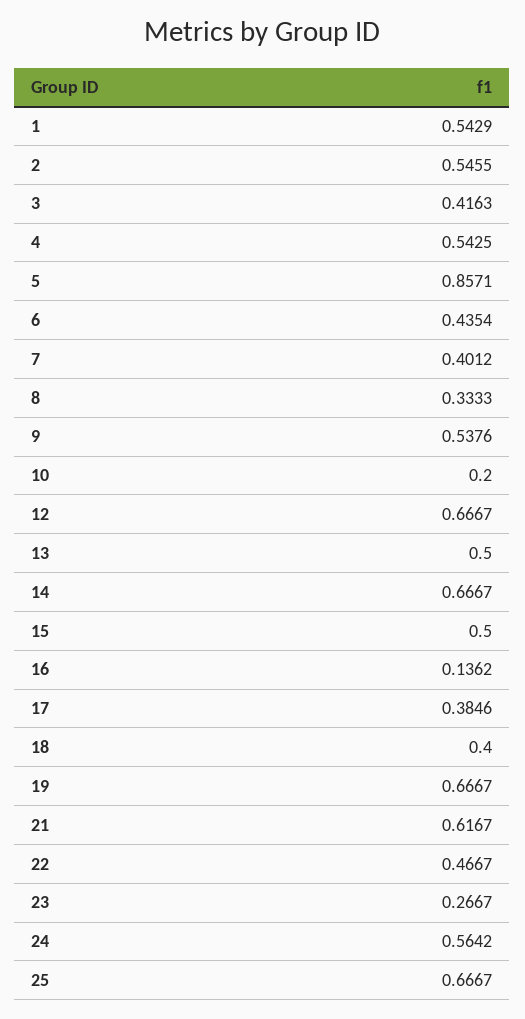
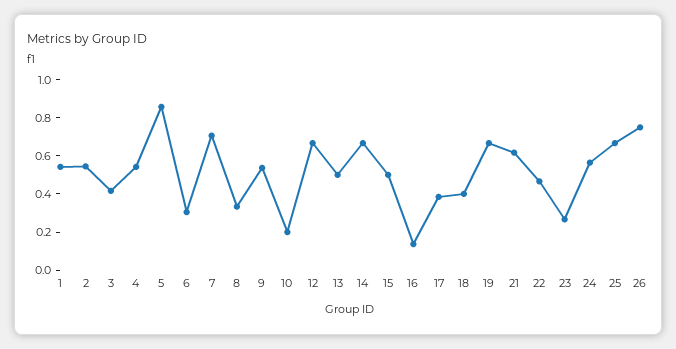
6: 0.4354 -> 0.3
7: 0.4012 -> 0.7
26: none -> 0.75

